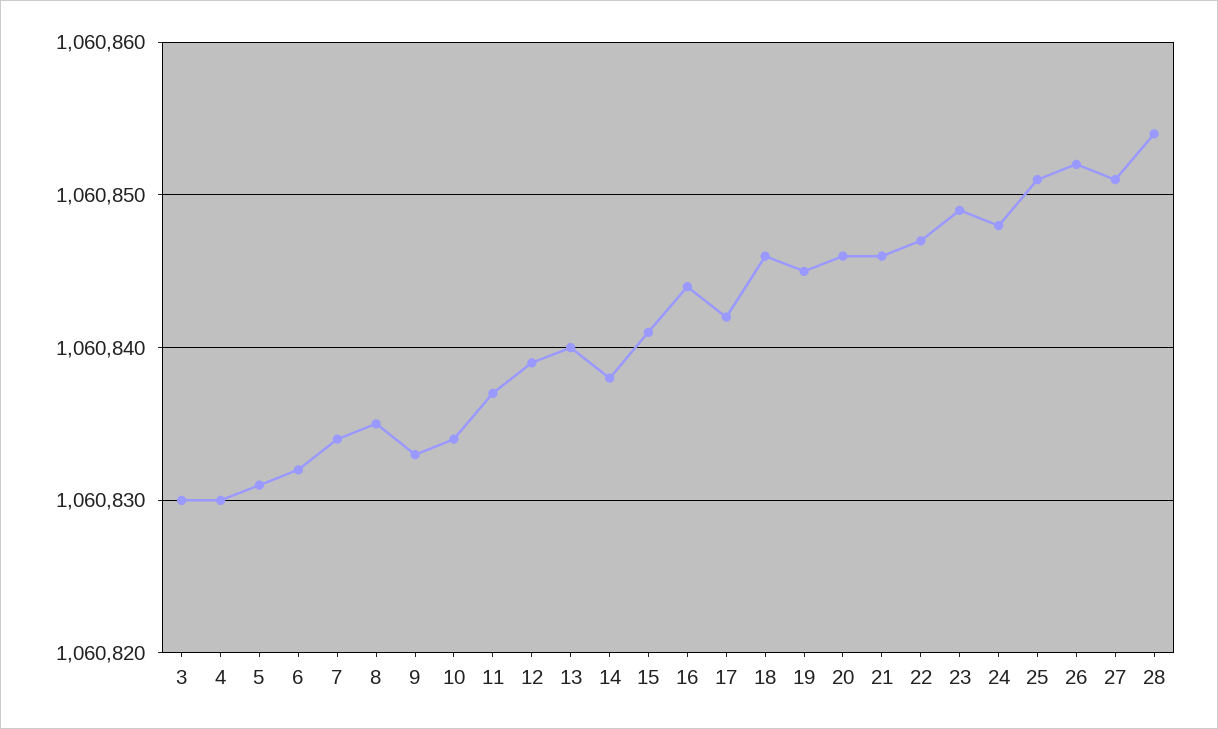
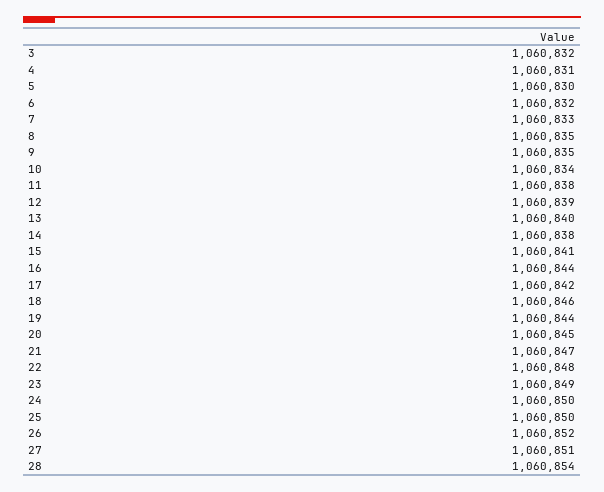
3: 1060830 -> 1060832
4: 1060830 -> 1060831
5: 1060831 -> 1060830
7: 1060834 -> 1060833
9: 1060833 -> 1060835
11: 1060837 -> 1060838
19: 1060845 -> 1060844
20: 1060846 -> 1060845
21: 1060846 -> 1060847
22: 1060847 -> 1060848
24: 1060848 -> 1060850
25: 1060851 -> 1060850

